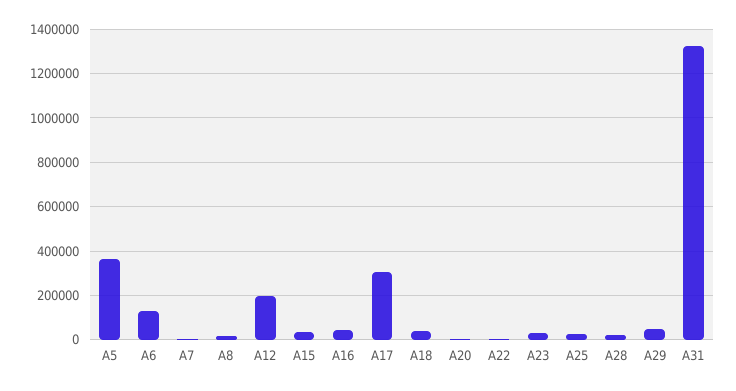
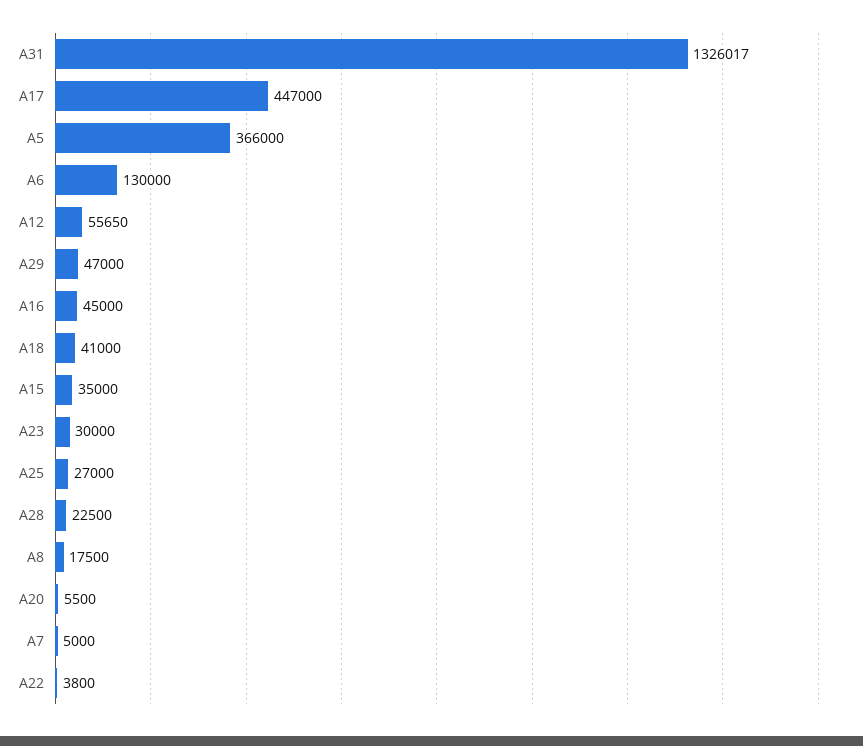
A12: 200000 -> 55650
A17: 300000 -> 447000

